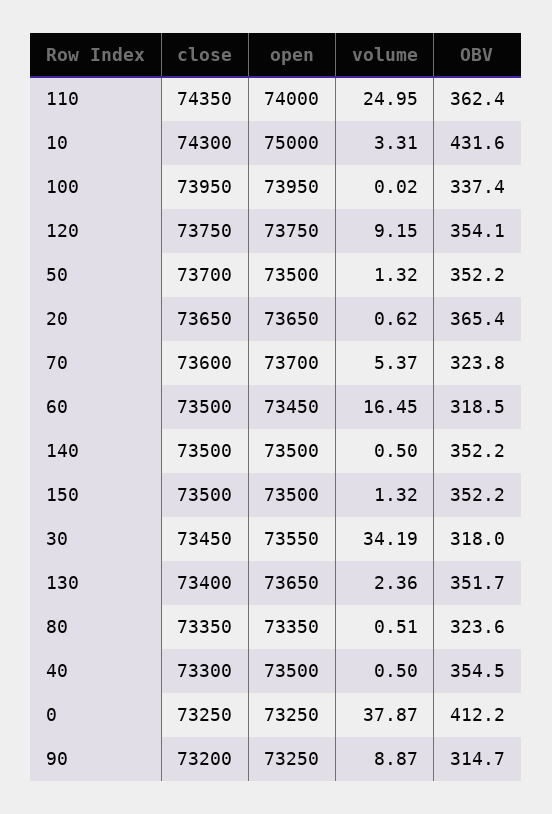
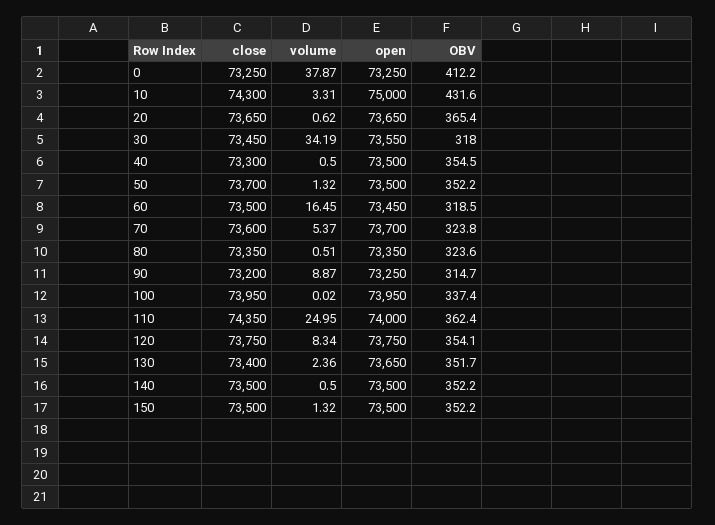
volume, 120: 9.15 -> 8.34

